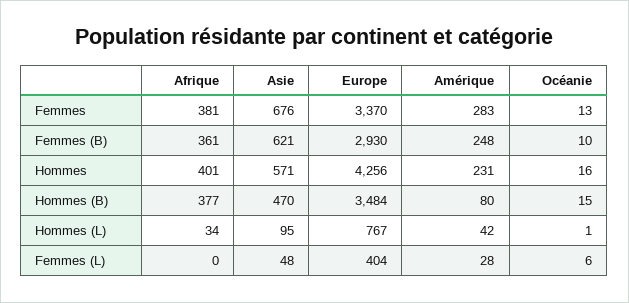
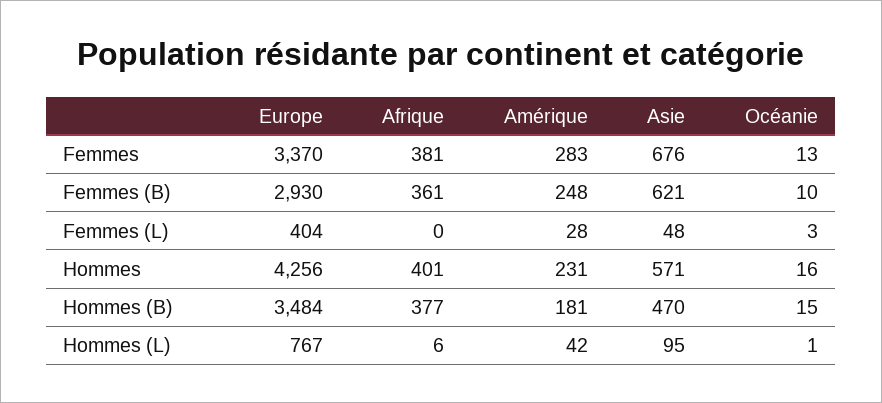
Amérique, Hommes (B): 80 -> 181
Afrique, Hommes (L): 34 -> 6
Océanie, Femmes (L): 6 -> 3

